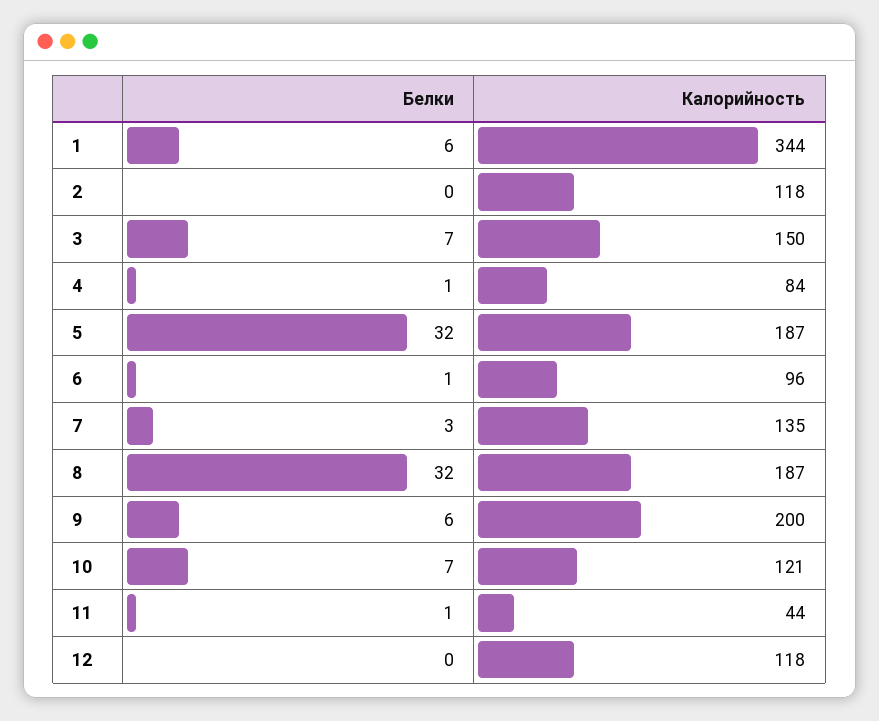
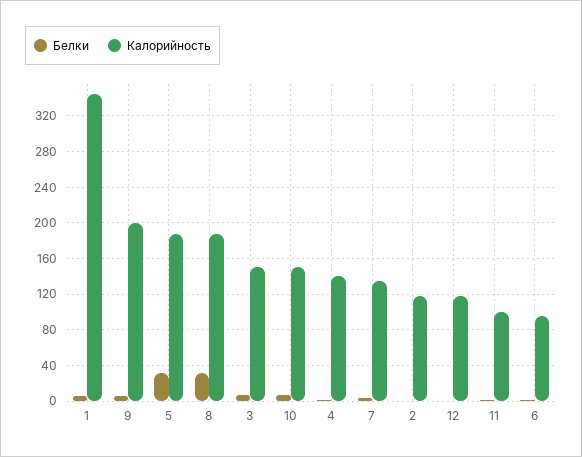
Калорийность, 4: 84 -> 140
Калорийность, 10: 121 -> 150
Калорийность, 11: 44 -> 100

